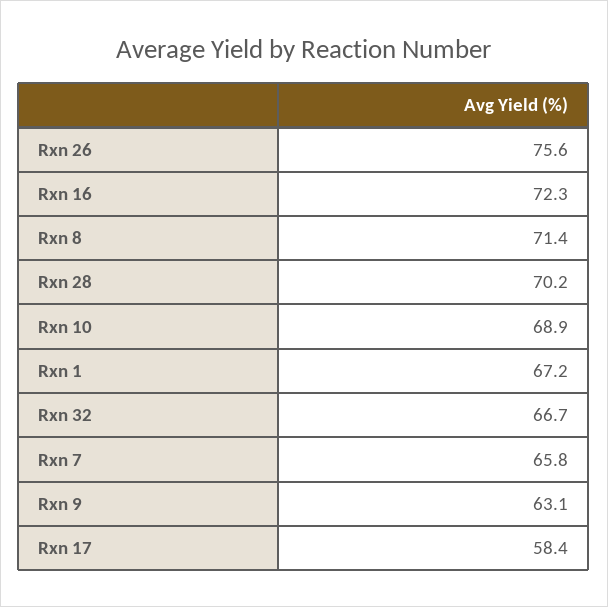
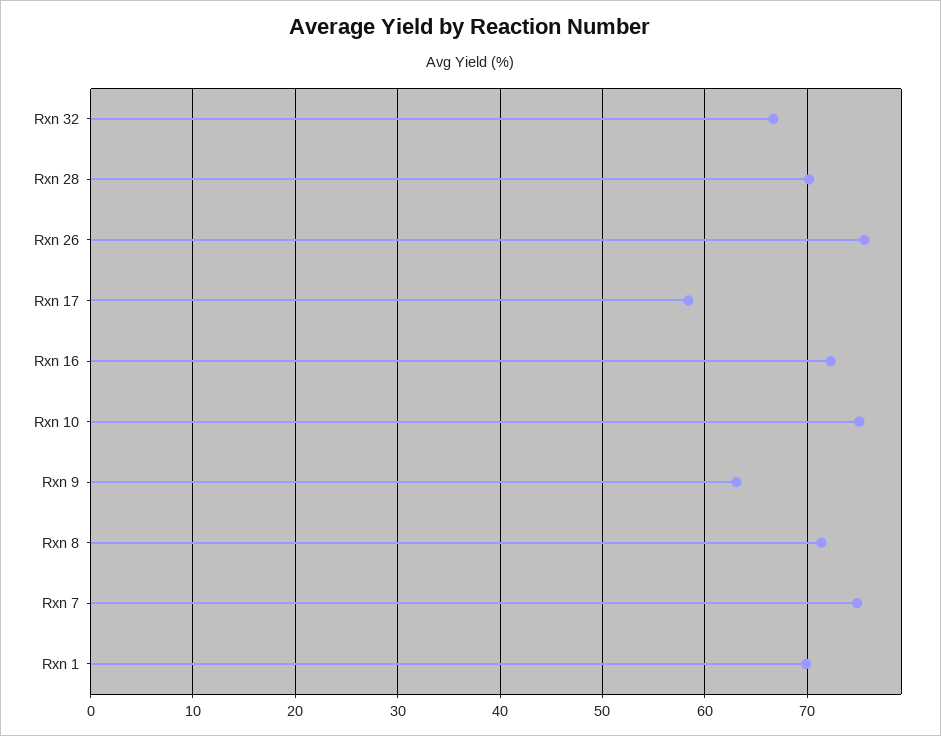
Rxn 10: 68.9 -> 75
Rxn 1: 67.2 -> 70
Rxn 7: 65.8 -> 75

